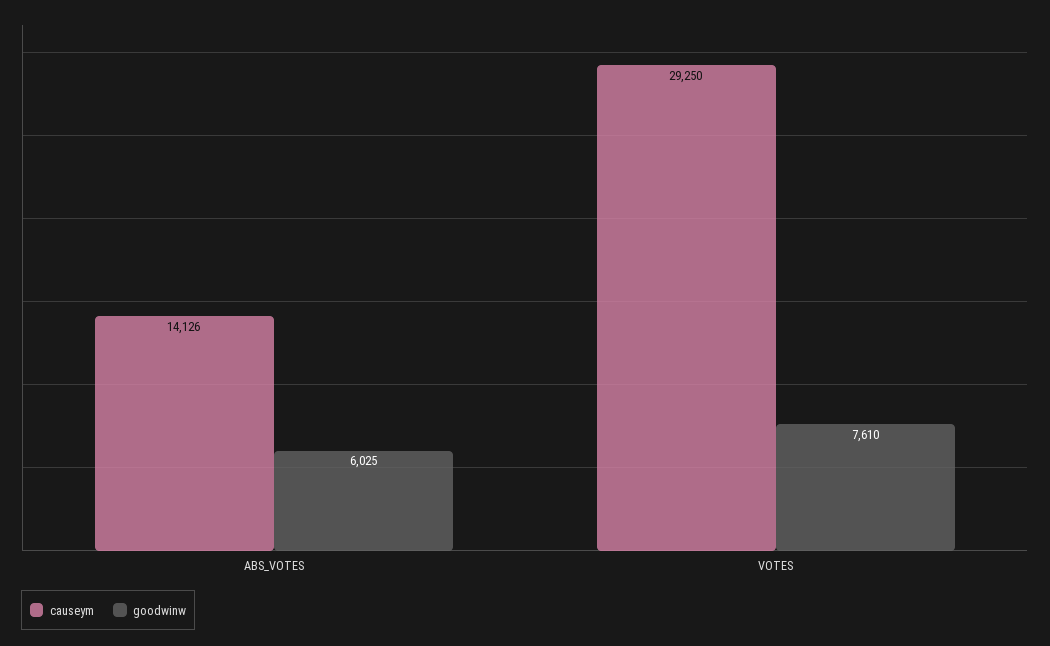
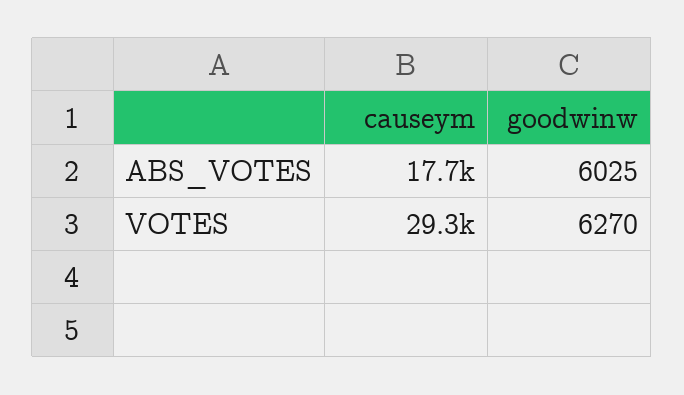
causeym, ABS_VOTES: 14126 -> 17700
goodwinw, VOTES: 7610 -> 6270

